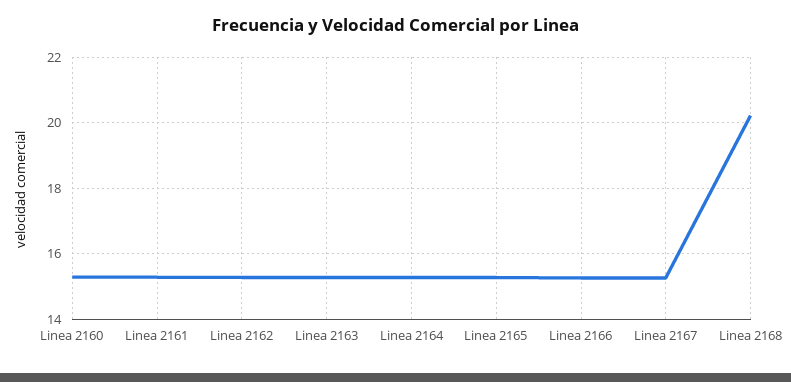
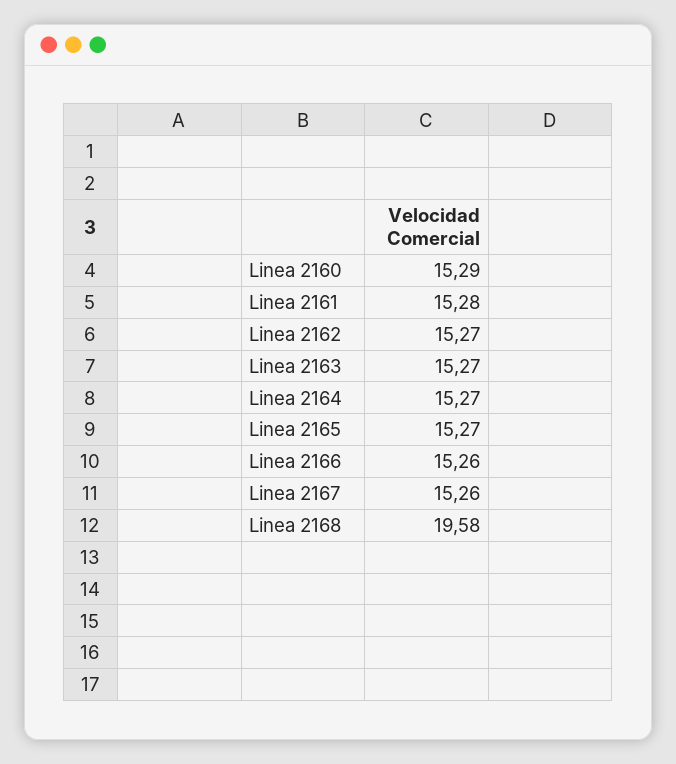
Linea 2168: 20.2 -> 19.58

